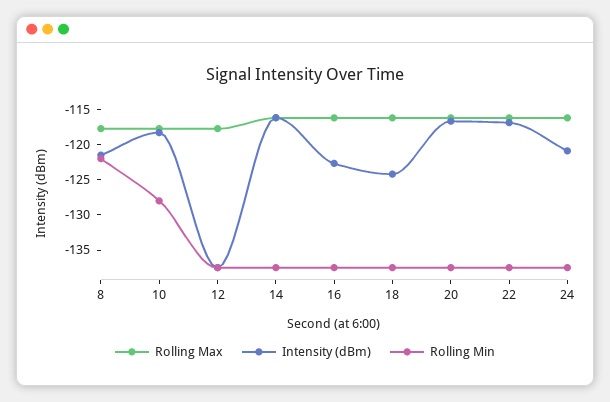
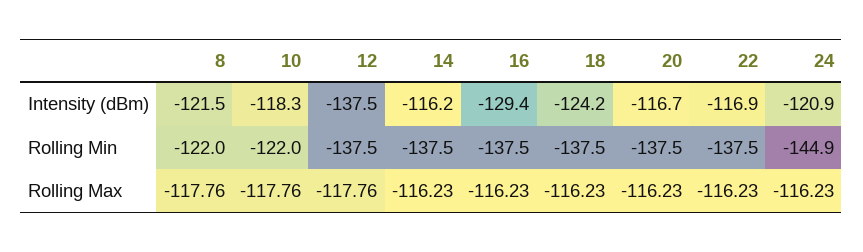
Rolling Min, 10: -127.5 -> -122
Intensity (dBm), 16: -122.5 -> -129.4
Rolling Min, 24: -137.5 -> -144.9

